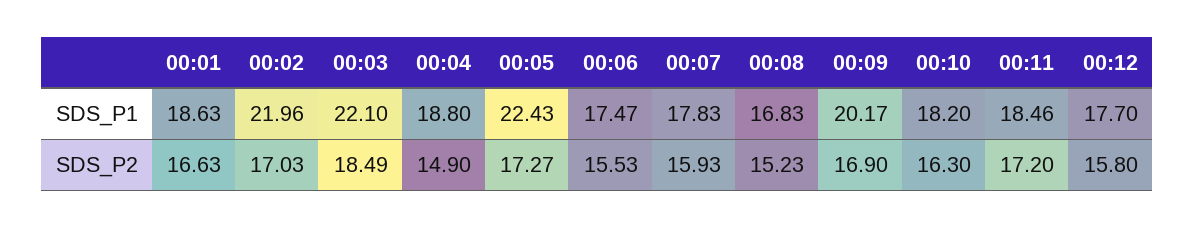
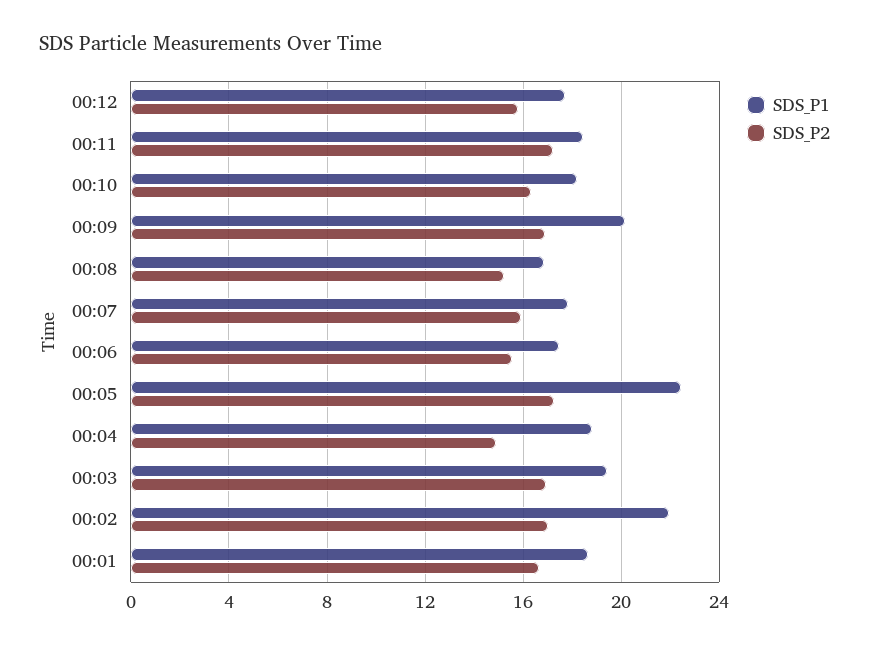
SDS_P1, 00:03: 22.1 -> 19.5
SDS_P2, 00:03: 18.49 -> 17

